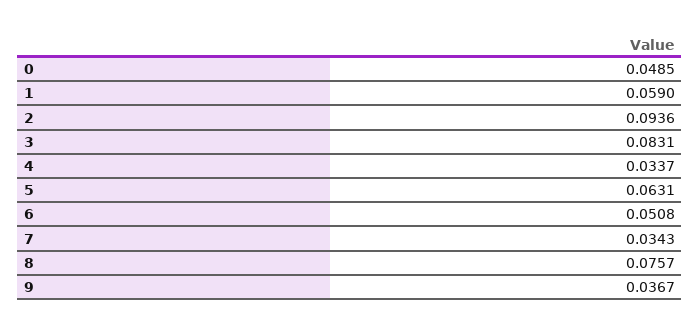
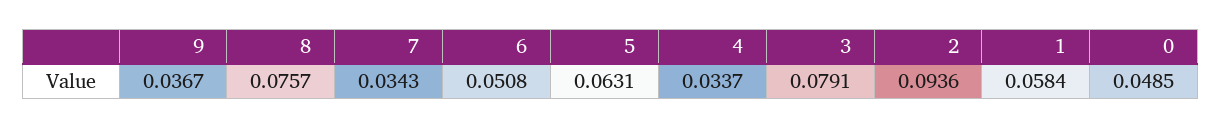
1: 0.059 -> 0.0584
3: 0.0831 -> 0.0791

